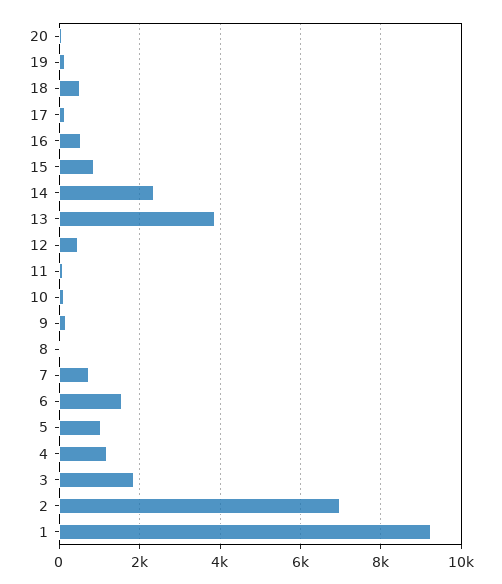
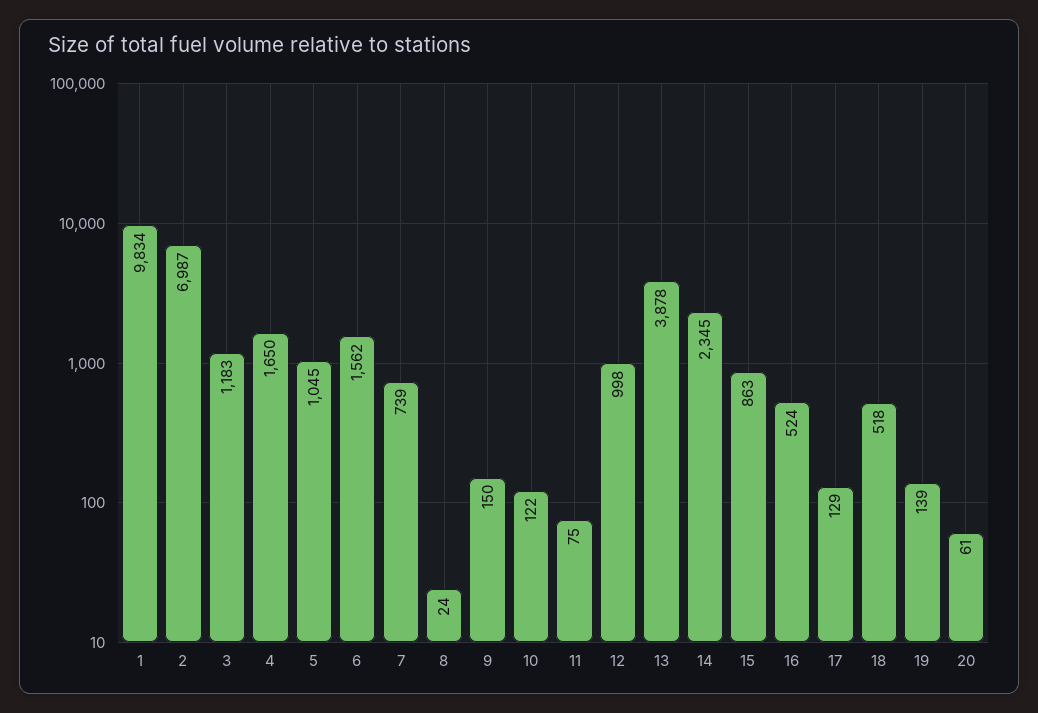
12: 400 -> 998
4: 1200 -> 1650
3: 1800 -> 1183
1: 9200 -> 9834

